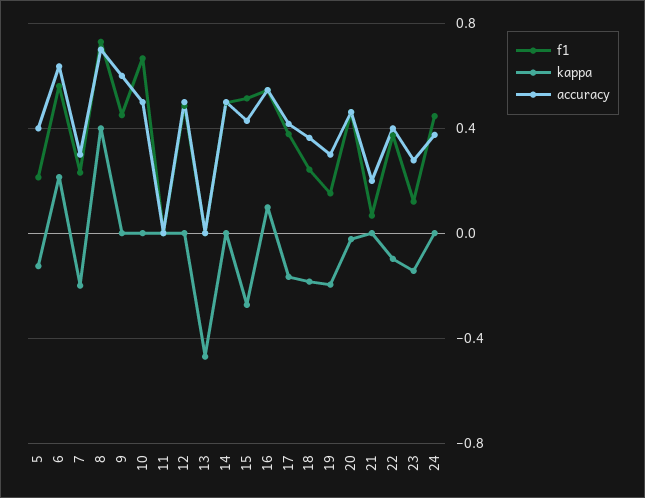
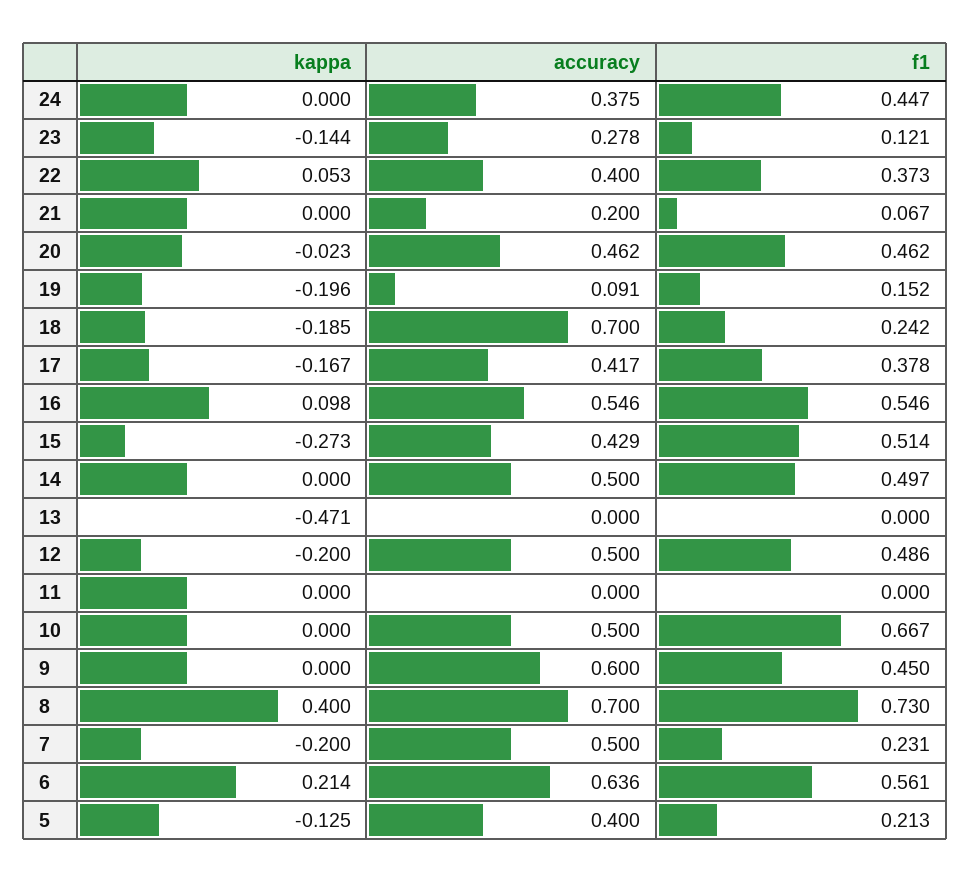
accuracy, 7: 0.3 -> 0.5
kappa, 12: 0 -> -0.2
accuracy, 18: 0.35 -> 0.7
accuracy, 19: 0.3 -> 0.091
kappa, 22: -0.1 -> 0.053

